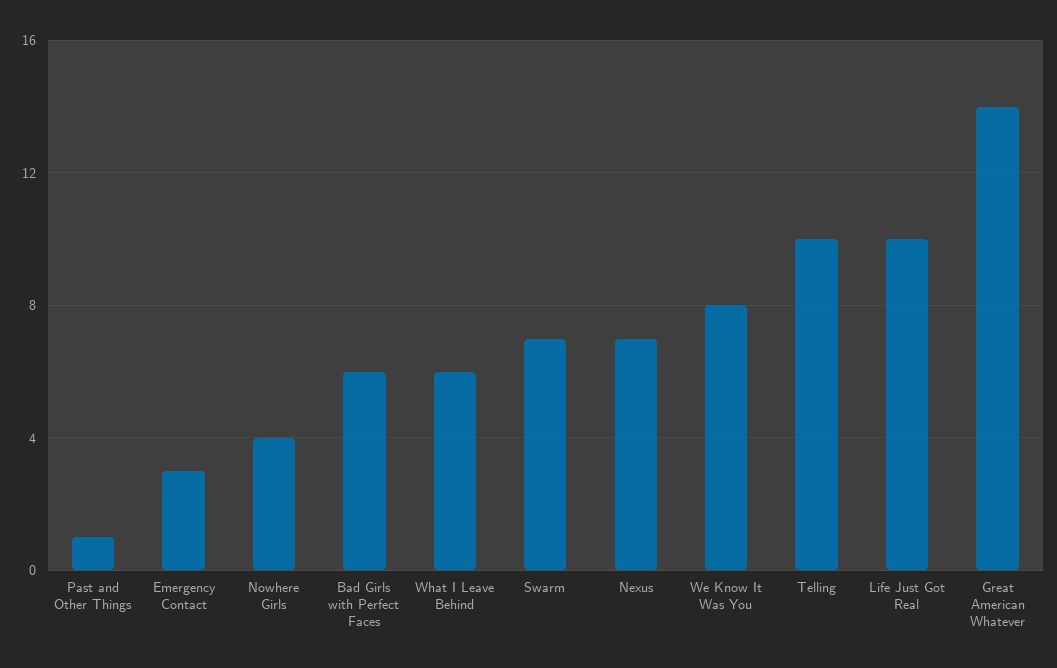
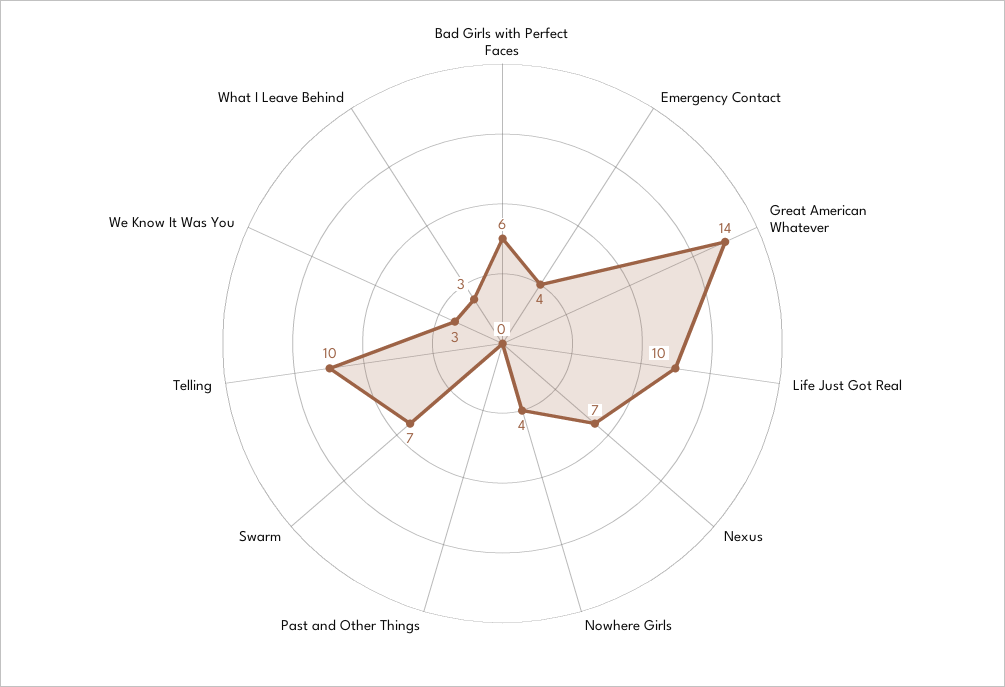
Past and Other Things: 1 -> 0
Emergency Contact: 3 -> 4
What I Leave Behind: 6 -> 3
We Know It Was You: 8 -> 3

